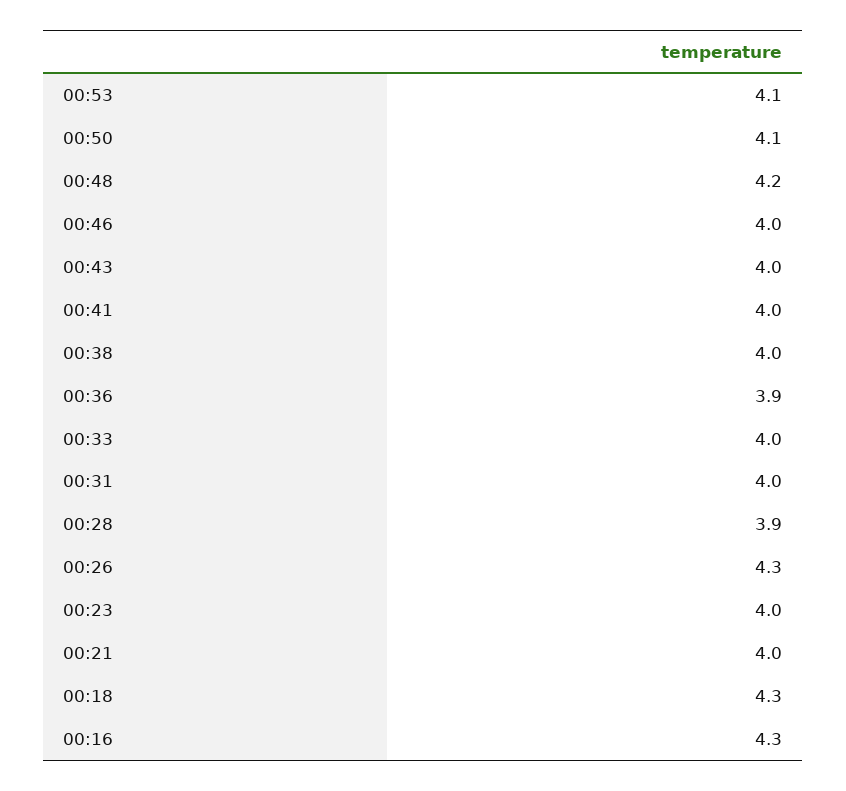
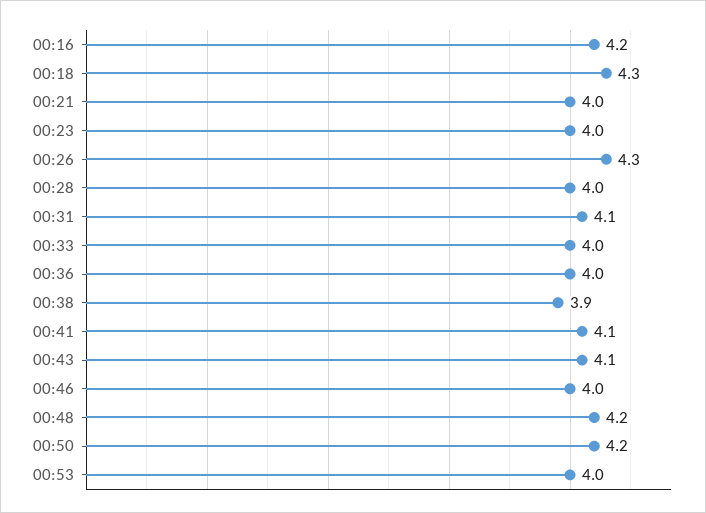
00:53: 4.1 -> 4
00:50: 4.1 -> 4.2
00:43: 4 -> 4.1
00:41: 4 -> 4.1
00:38: 4 -> 3.9
00:36: 3.9 -> 4
00:31: 4 -> 4.1
00:28: 3.9 -> 4
00:16: 4.3 -> 4.2

